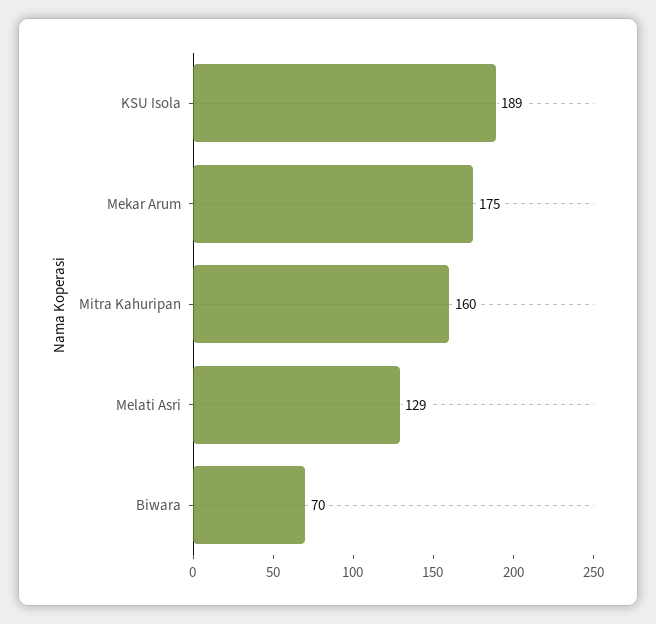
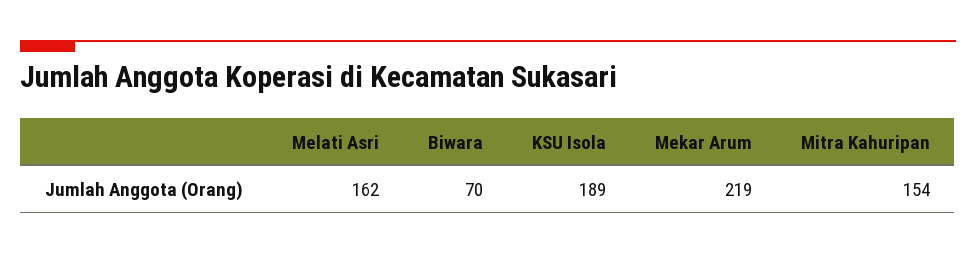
Mekar Arum: 175 -> 219
Mitra Kahuripan: 160 -> 154
Melati Asri: 129 -> 162

